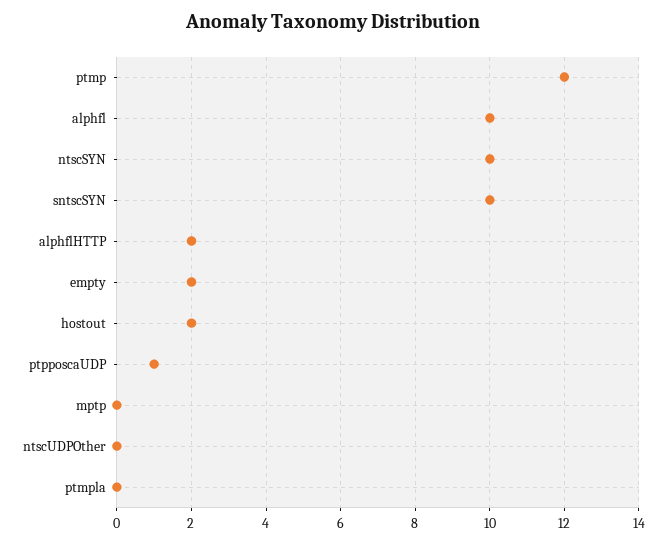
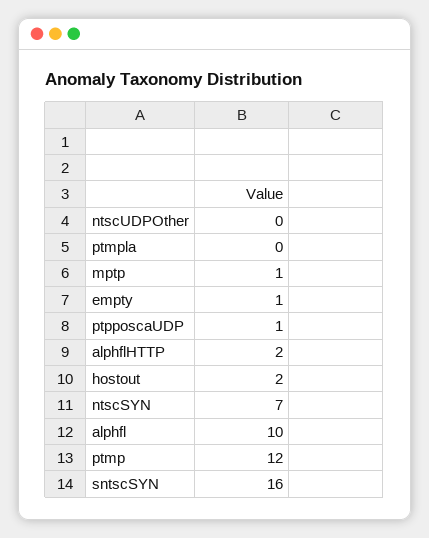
ntscSYN: 10 -> 7
sntscSYN: 10 -> 16
empty: 2 -> 1
mptp: 0 -> 1

